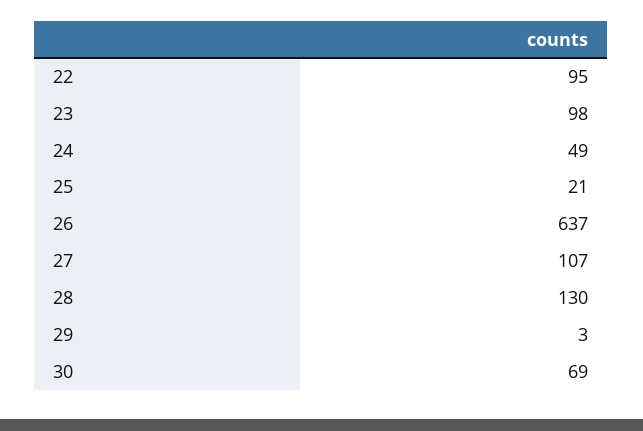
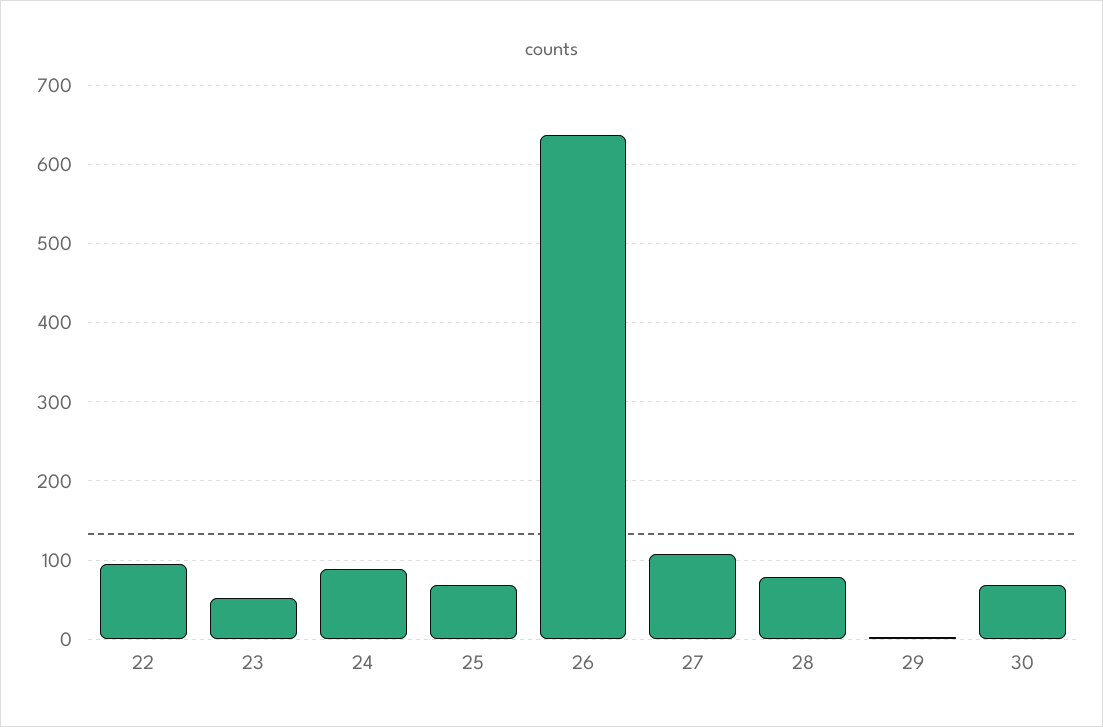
23: 98 -> 50
24: 49 -> 90
25: 21 -> 70
28: 130 -> 80

